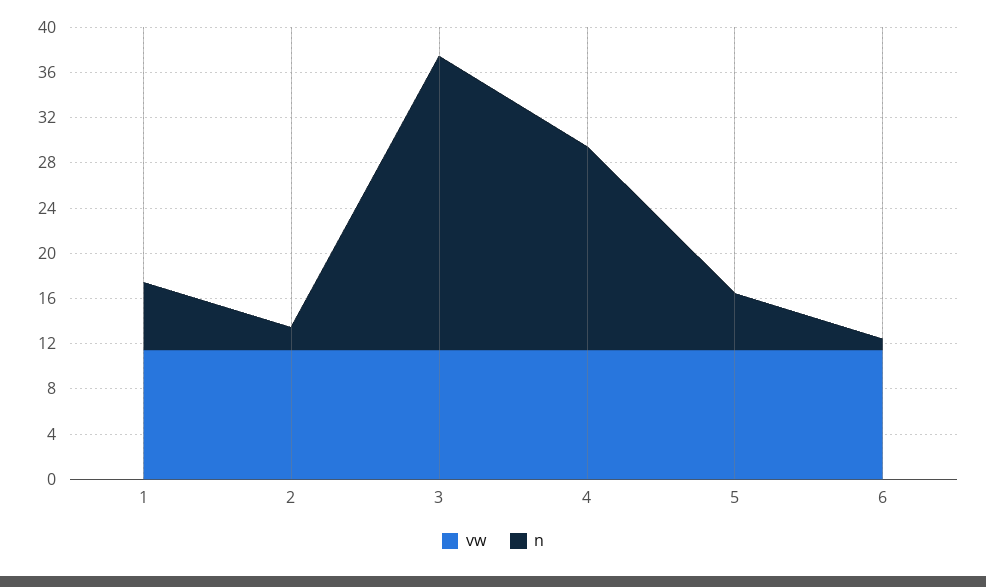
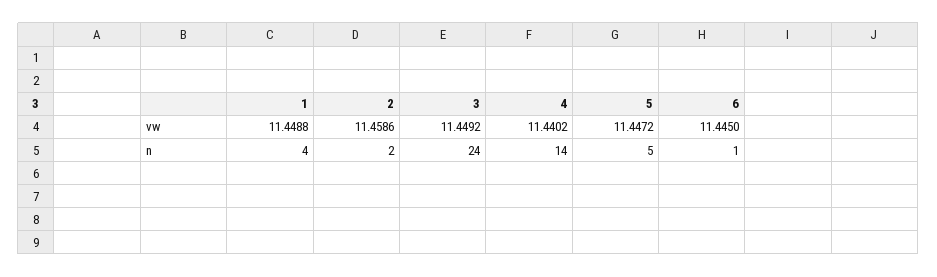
n, 1: 6 -> 4
n, 3: 26 -> 24
n, 4: 18 -> 14

